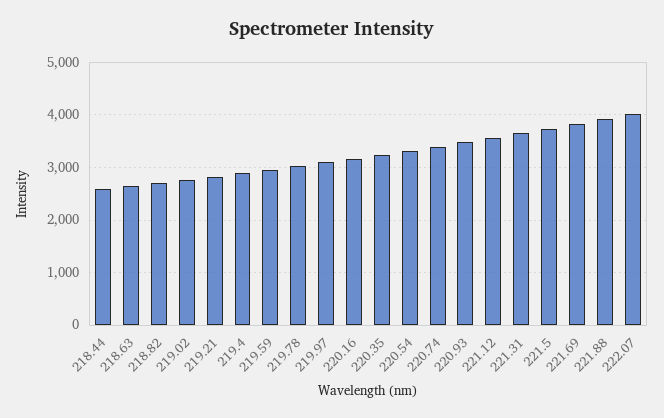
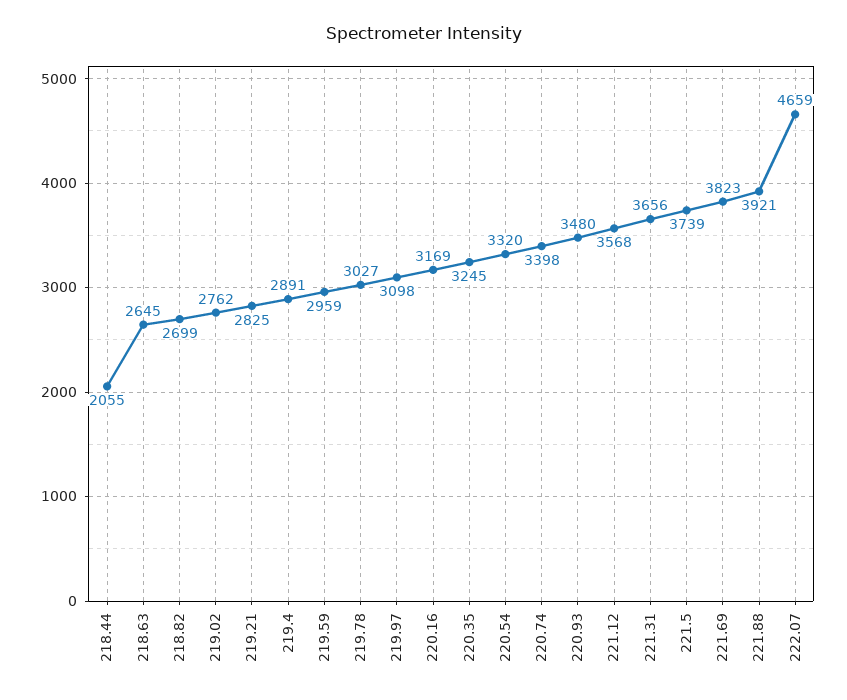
218.44: 2600 -> 2055
222.07: 4000 -> 4659

